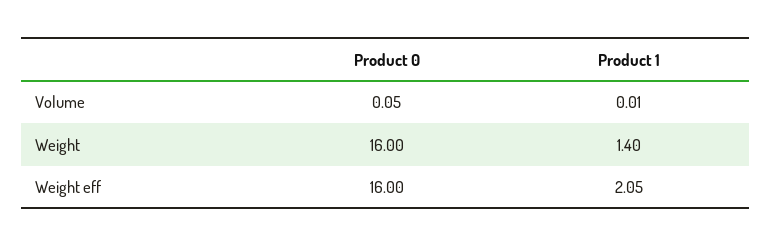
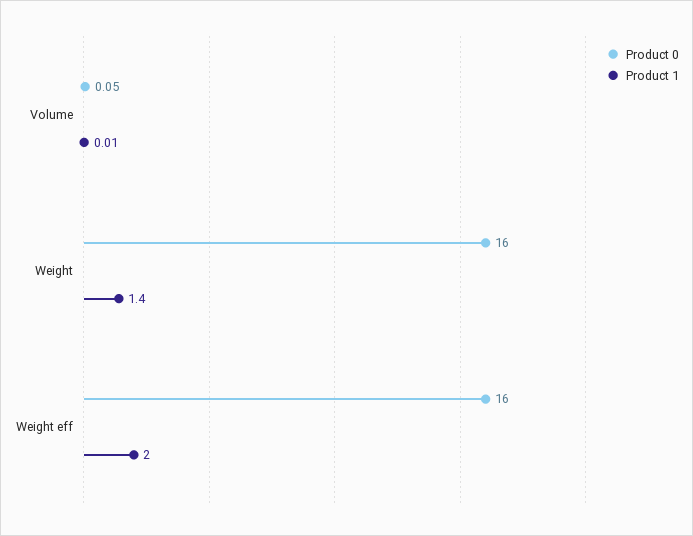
Product 1, Weight eff: 2.05 -> 2

